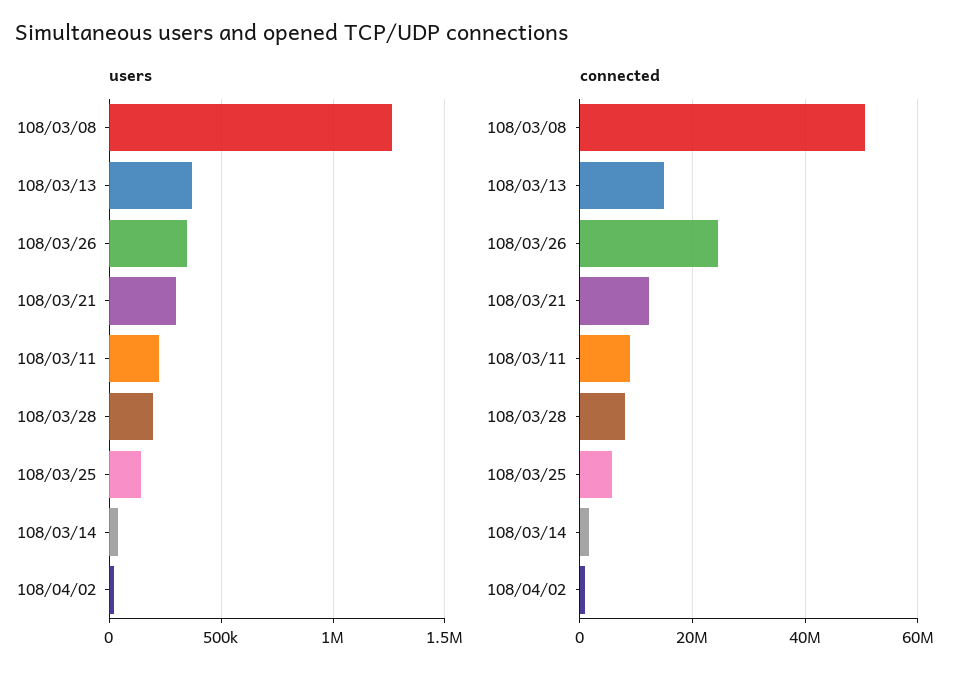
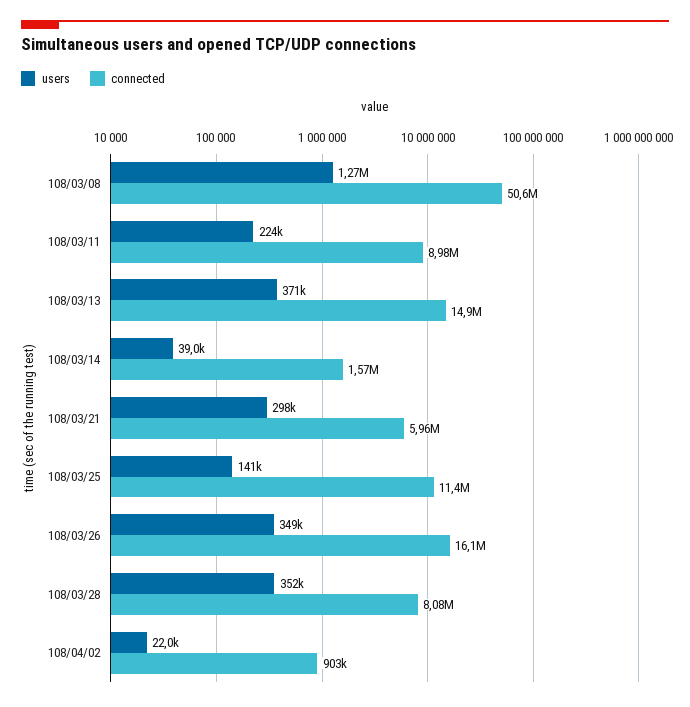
users, 108/03/28: 200000 -> 352000
connected, 108/03/26: 24000000 -> 16100000
connected, 108/03/21: 12000000 -> 5960000
connected, 108/03/25: 6000000 -> 11400000

